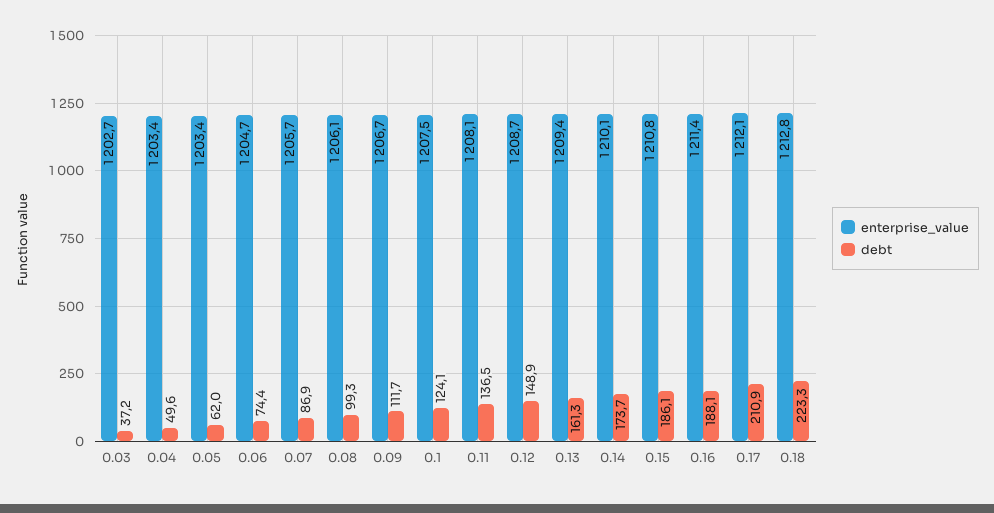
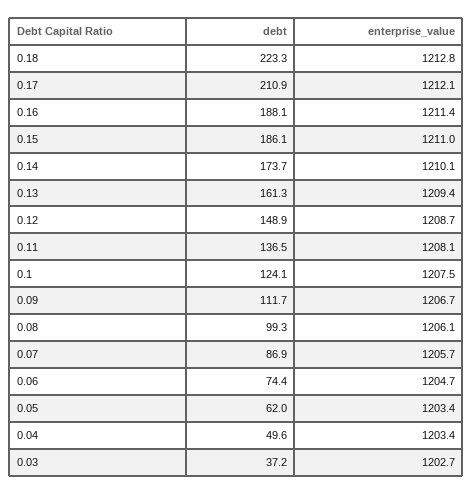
enterprise_value, 0.15: 1210.8 -> 1211

